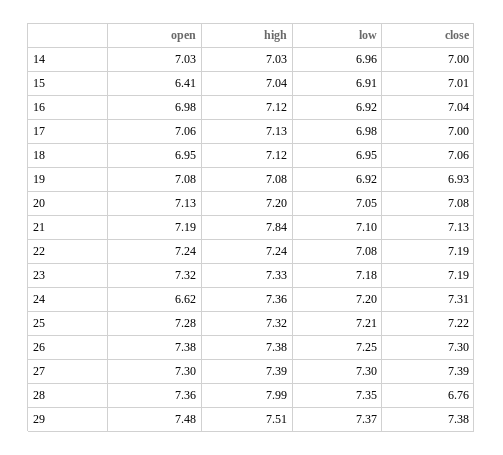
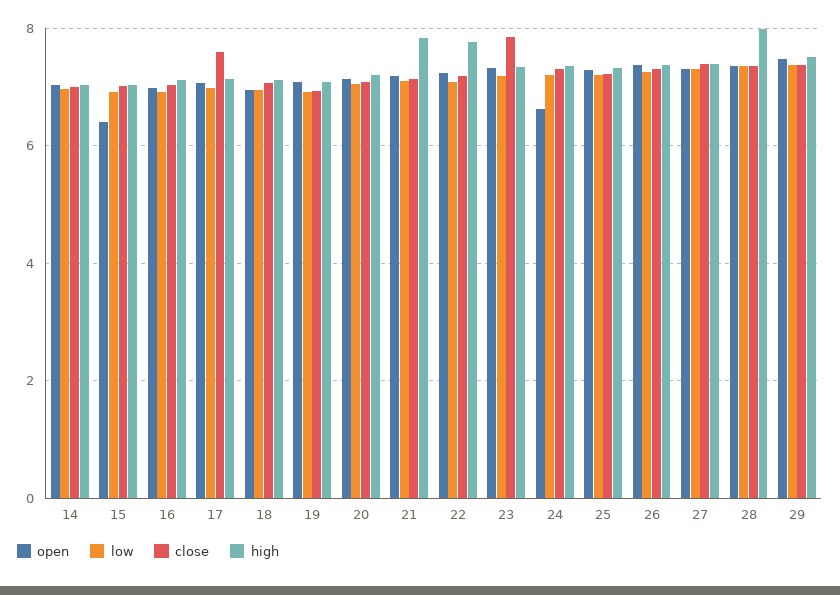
close, 17: 7 -> 7.6
high, 22: 7.24 -> 7.8
close, 23: 7.19 -> 7.8
close, 28: 6.76 -> 7.4

